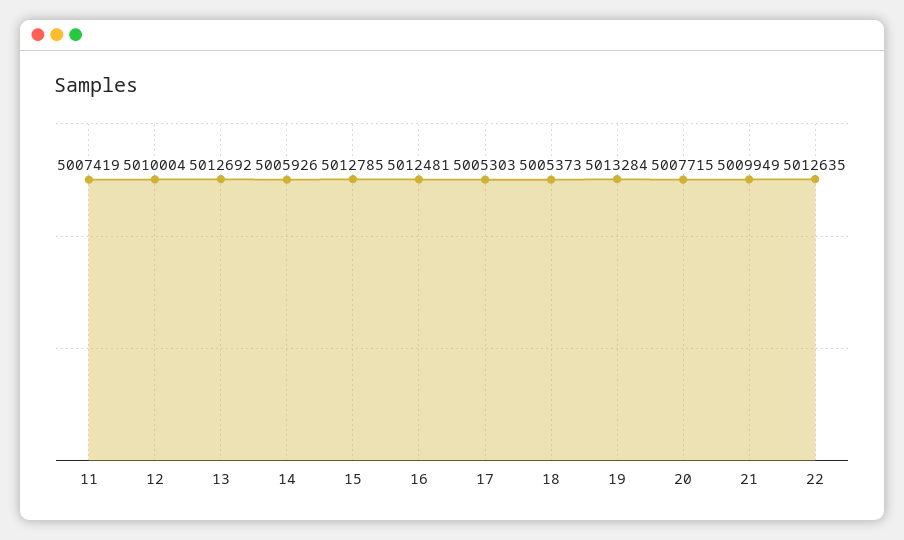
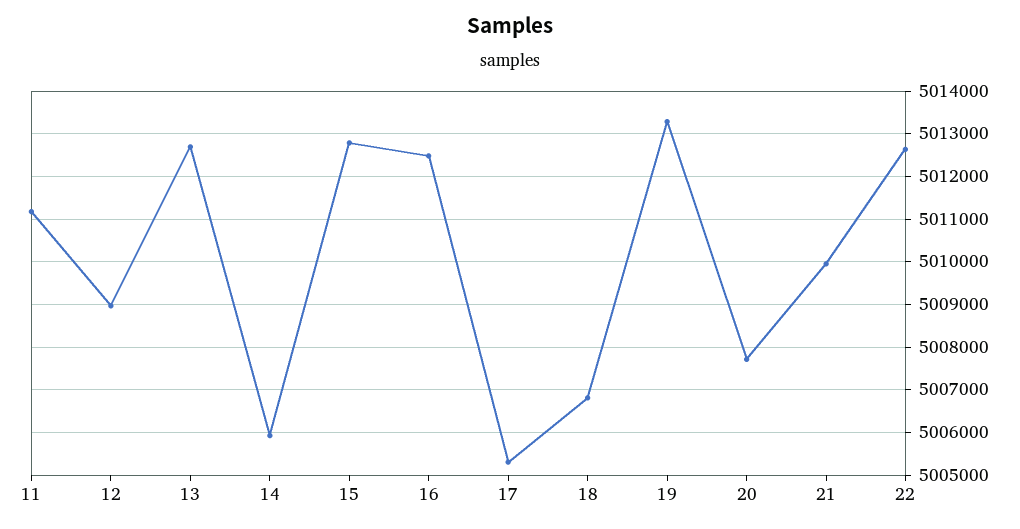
11: 5007419 -> 5011200
12: 5010004 -> 5009000
18: 5005373 -> 5006800

